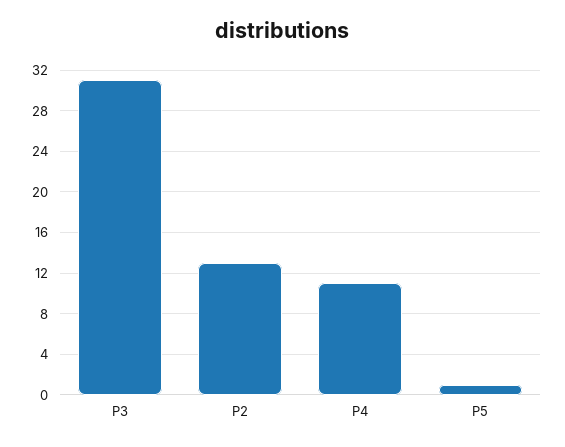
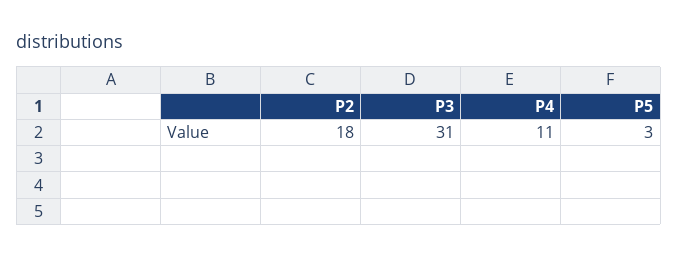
P2: 13 -> 18
P5: 1 -> 3

